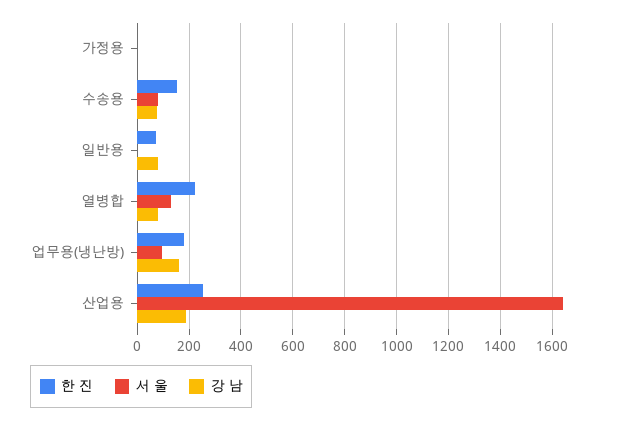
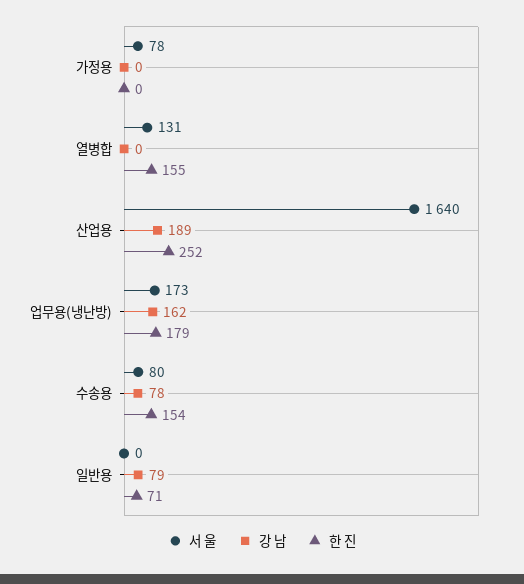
서 울, 가정용: 0 -> 78
한 진, 열병합: 225 -> 155
강 남, 열병합: 75 -> 0
서 울, 업무용(냉난방): 100 -> 173

